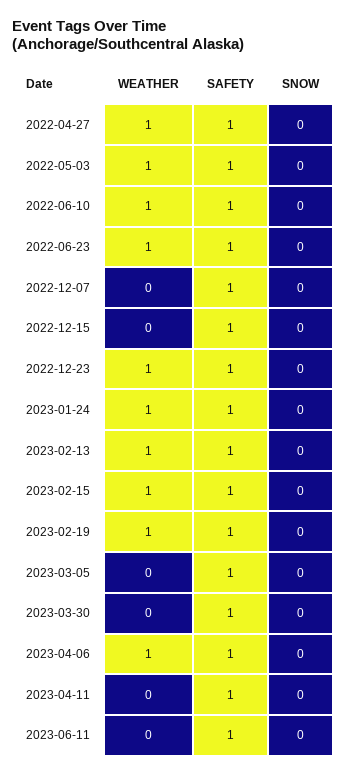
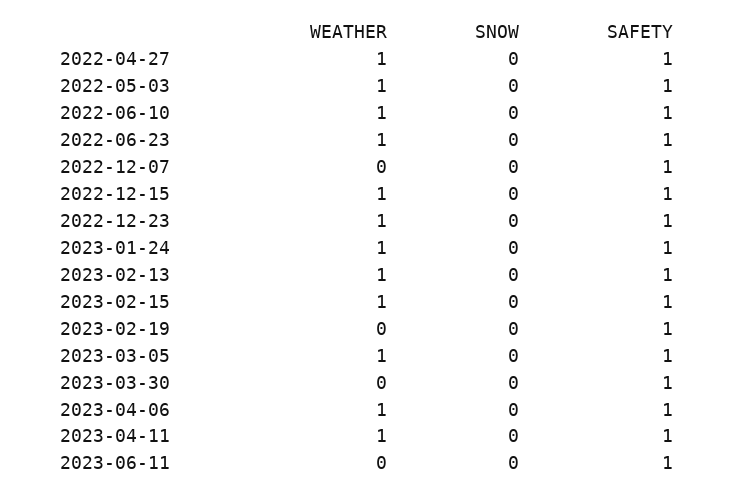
WEATHER, 2022-12-15: 0 -> 1
WEATHER, 2023-02-19: 1 -> 0
WEATHER, 2023-03-05: 0 -> 1
WEATHER, 2023-04-11: 0 -> 1

